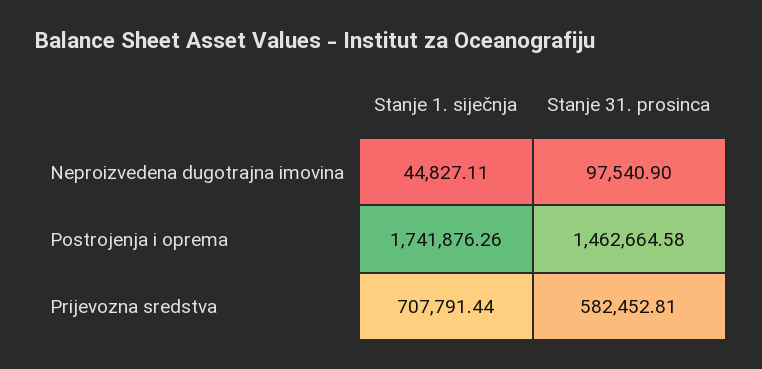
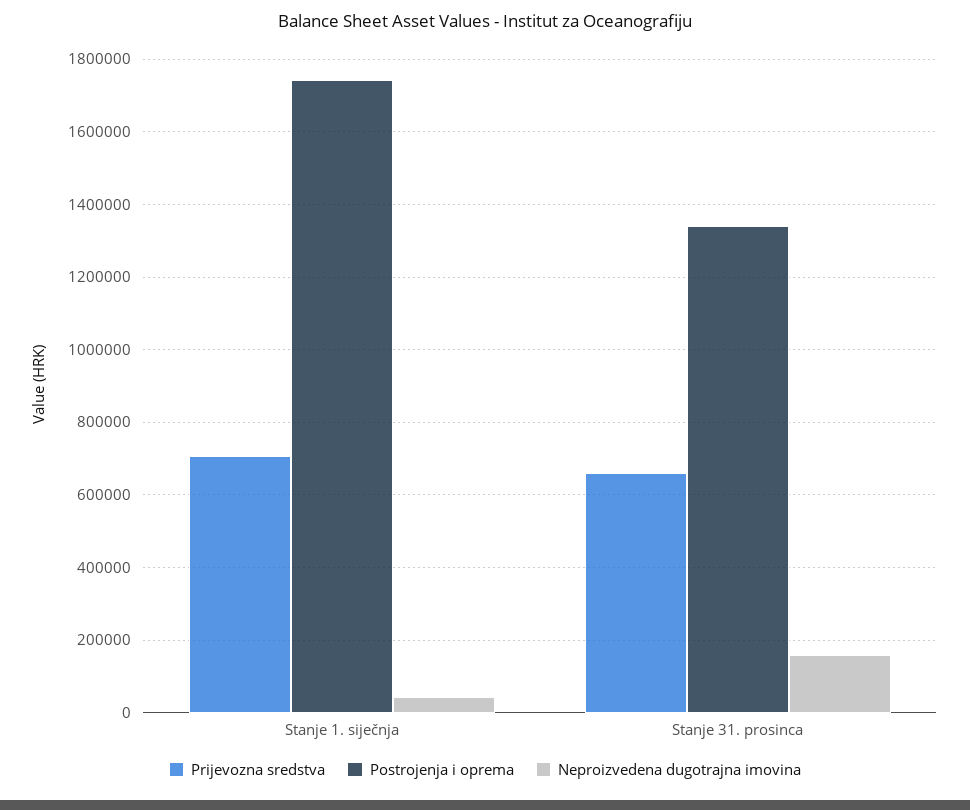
Neproizvedena dugotrajna imovina, Stanje 31. prosinca: 97540.9 -> 160000
Postrojenja i oprema, Stanje 31. prosinca: 1462664.58 -> 1340000
Prijevozna sredstva, Stanje 31. prosinca: 582452.81 -> 660000

